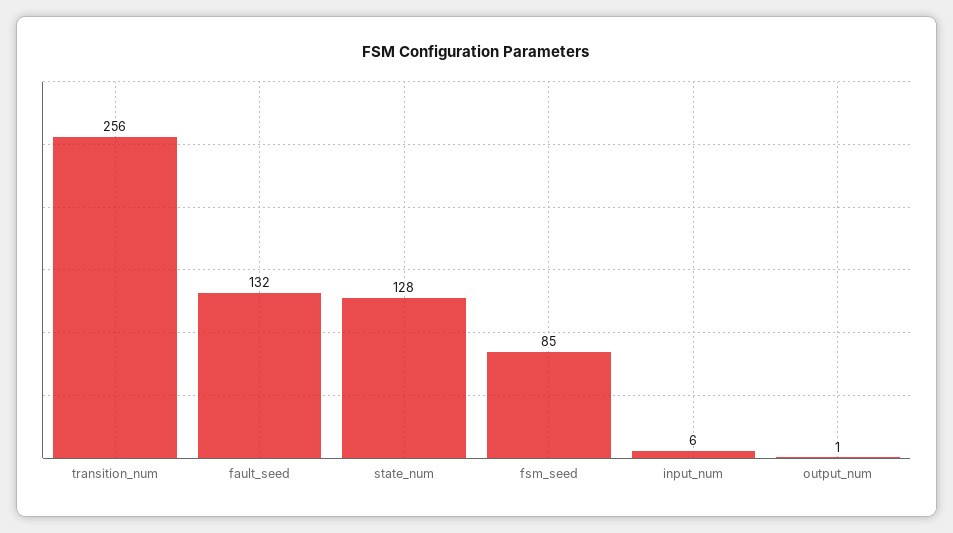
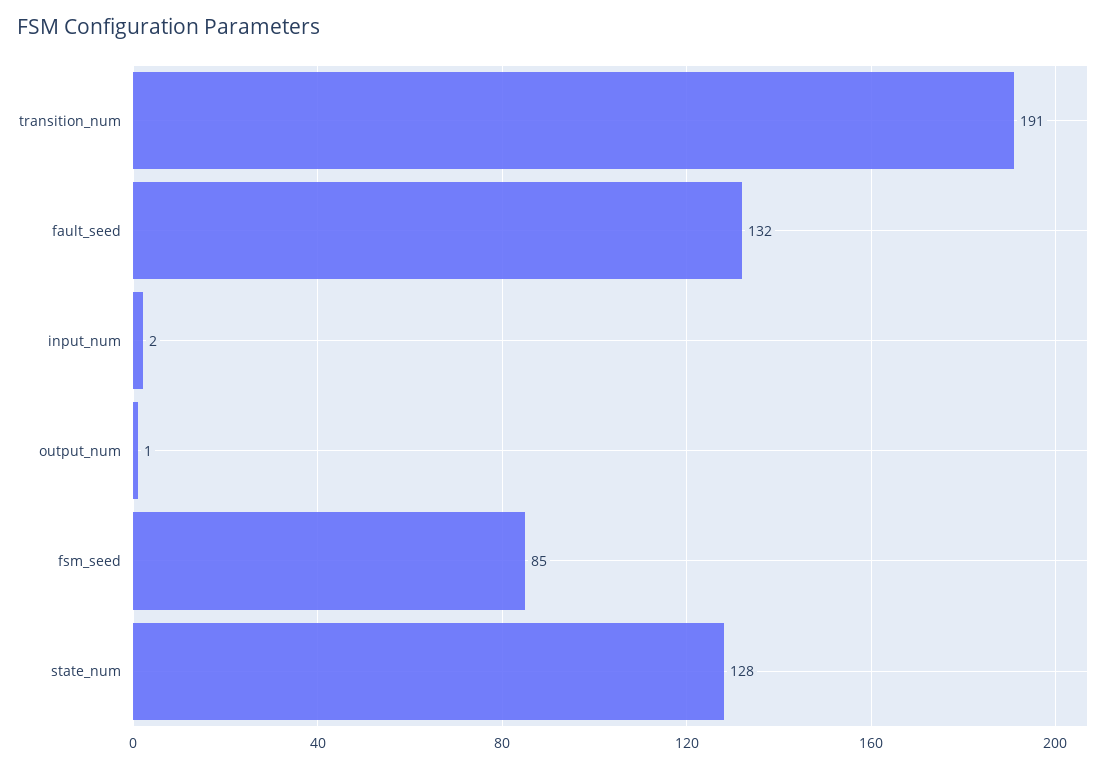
transition_num: 256 -> 191
input_num: 6 -> 2

